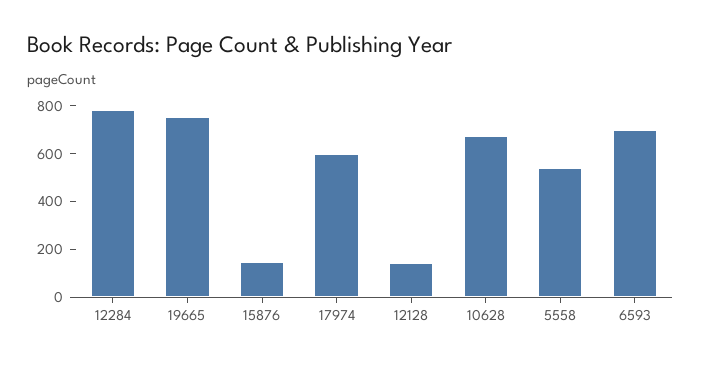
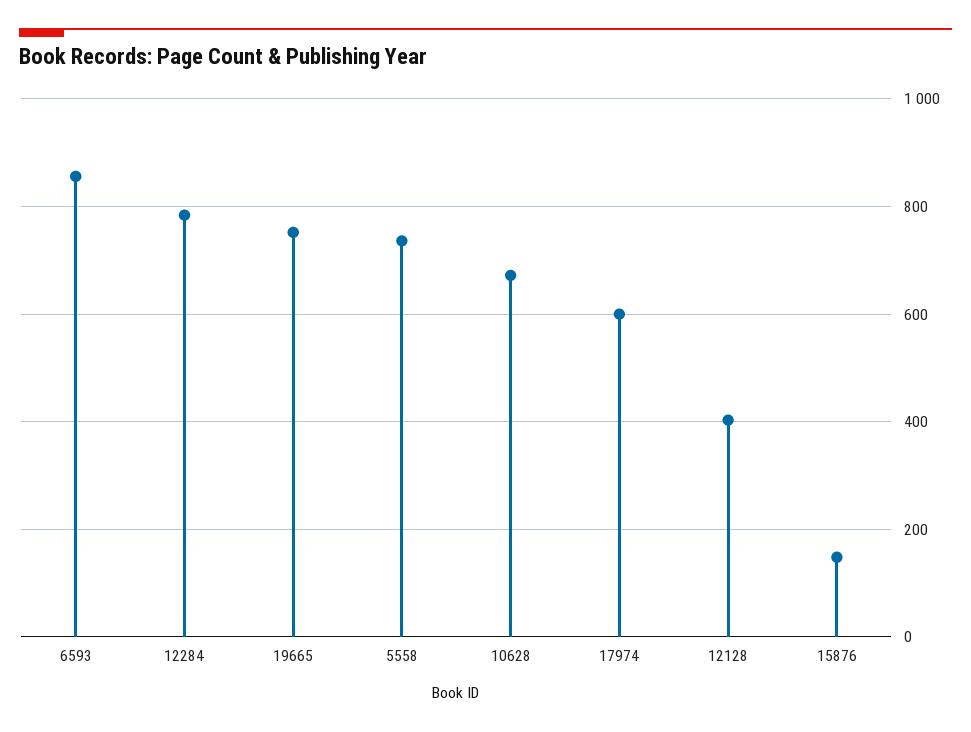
12128: 150 -> 400
5558: 550 -> 740
6593: 700 -> 860

